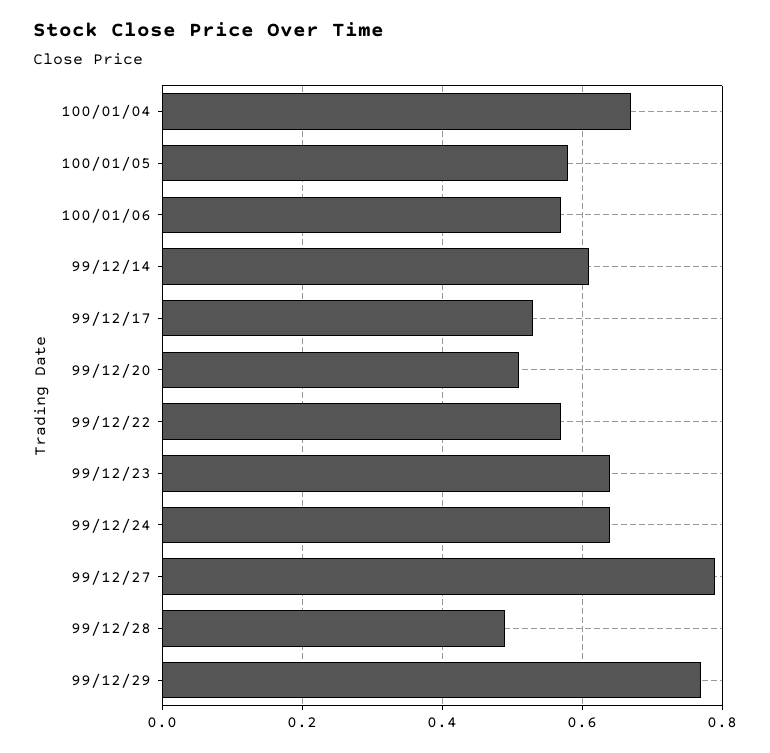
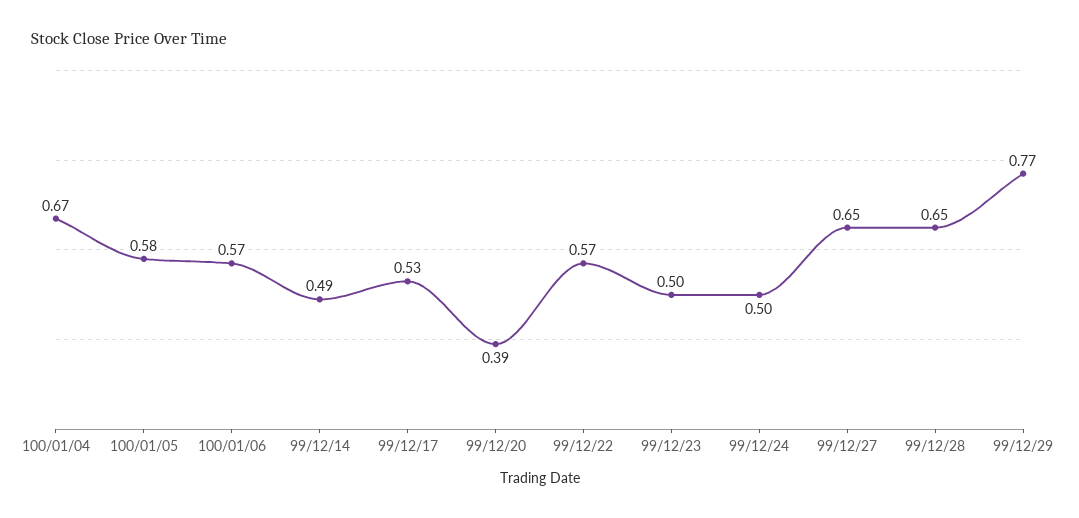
99/12/14: 0.6 -> 0.49
99/12/20: 0.5 -> 0.39
99/12/23: 0.65 -> 0.5
99/12/24: 0.65 -> 0.5
99/12/27: 0.8 -> 0.65
99/12/28: 0.5 -> 0.65

